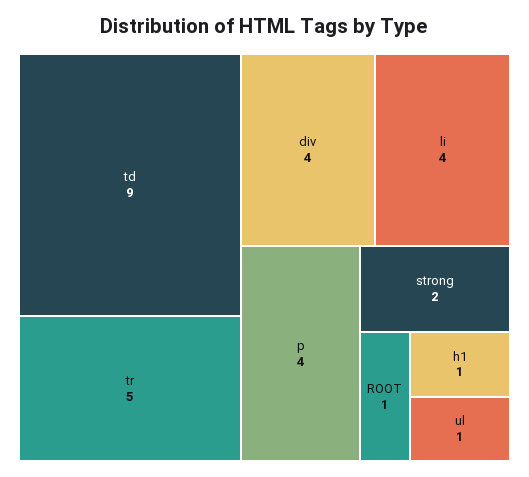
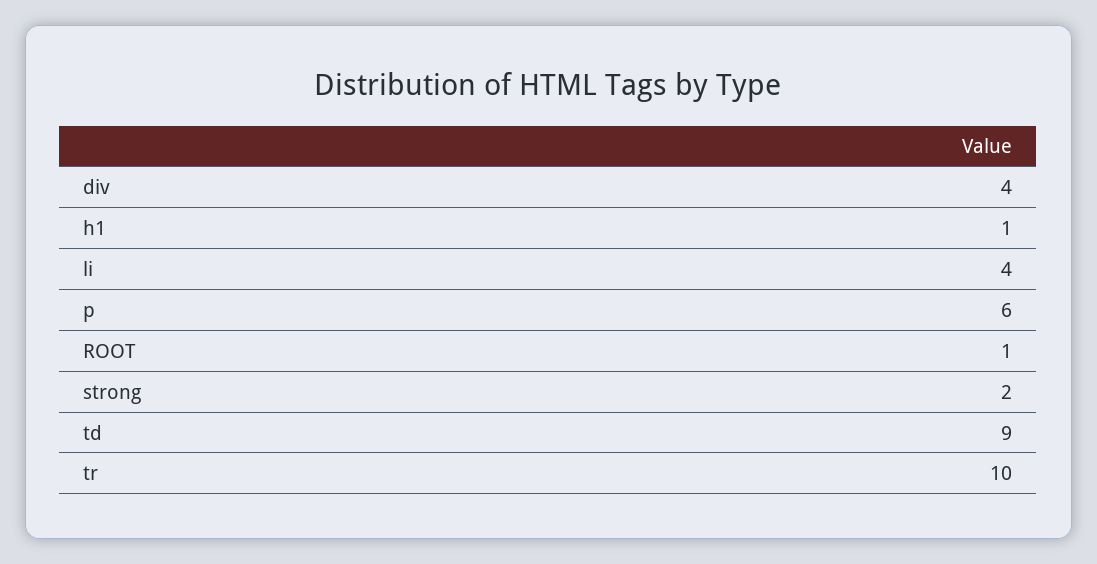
tr: 5 -> 10
p: 4 -> 6
ul: 1 -> none

